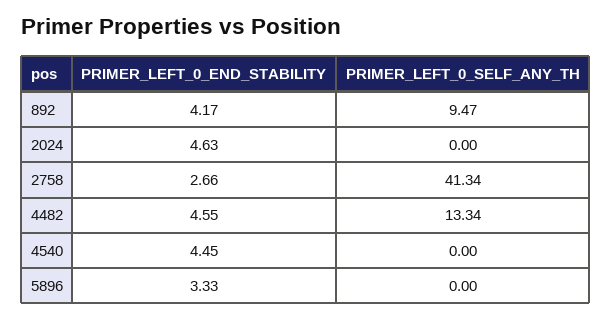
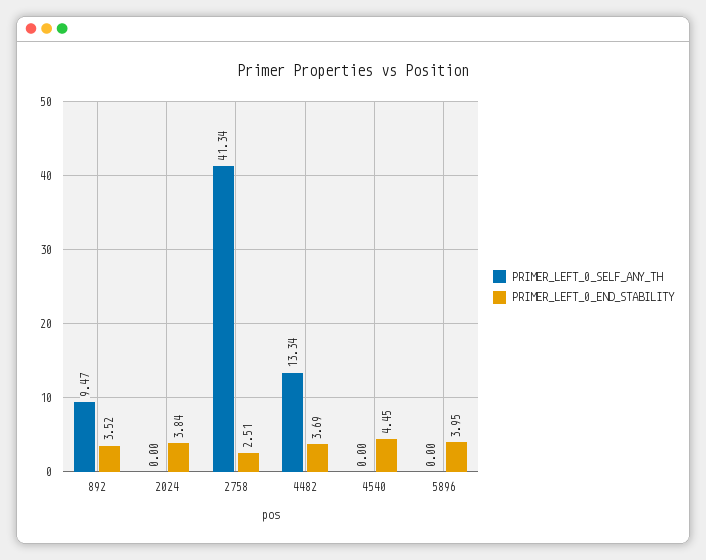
PRIMER_LEFT_0_END_STABILITY, 892: 4.17 -> 3.52
PRIMER_LEFT_0_END_STABILITY, 2024: 4.63 -> 3.84
PRIMER_LEFT_0_END_STABILITY, 2758: 2.66 -> 2.51
PRIMER_LEFT_0_END_STABILITY, 4482: 4.55 -> 3.69
PRIMER_LEFT_0_END_STABILITY, 5896: 3.33 -> 3.95

